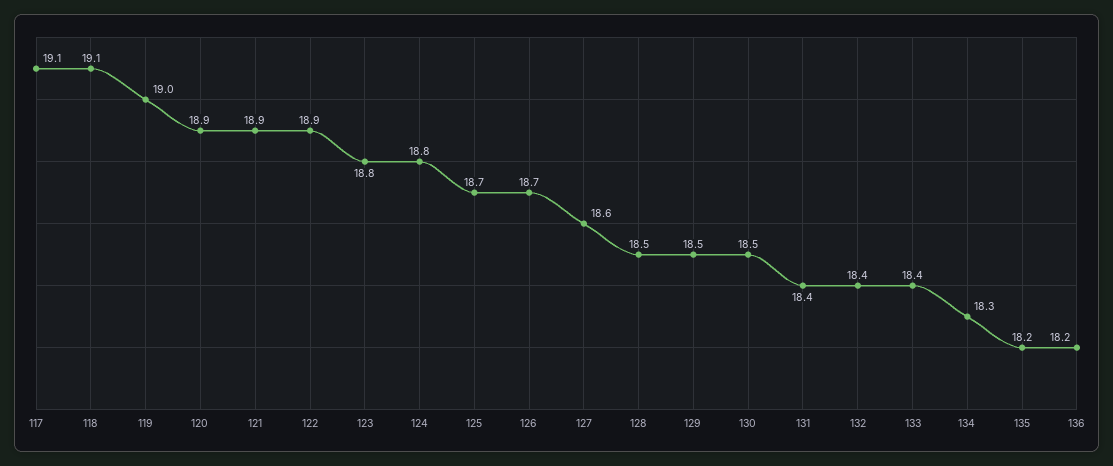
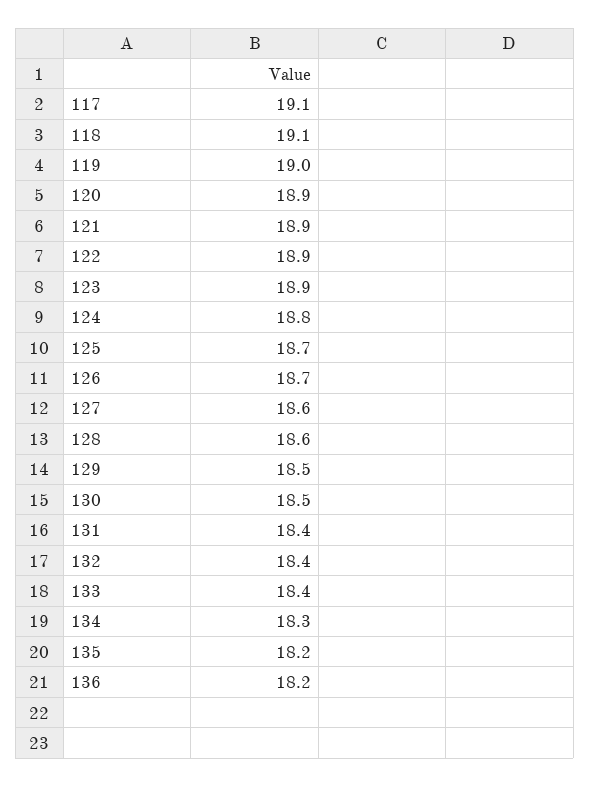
123: 18.8 -> 18.9
128: 18.5 -> 18.6

